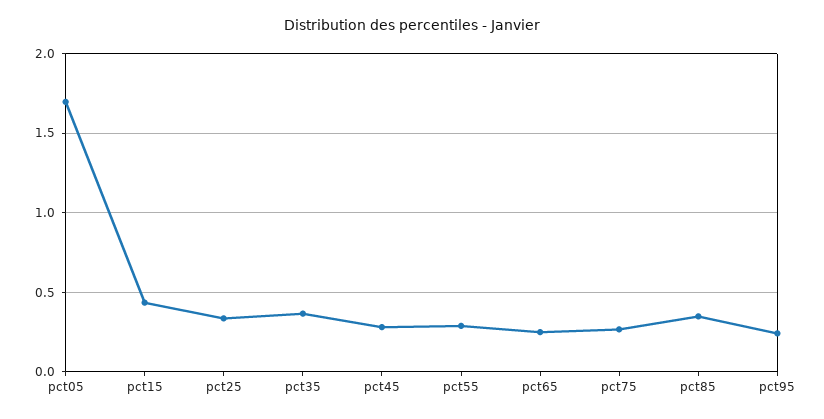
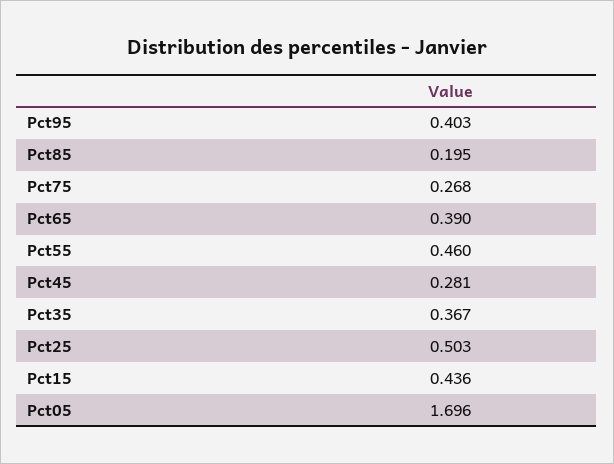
pct25: 0.35 -> 0.503
pct55: 0.3 -> 0.46
pct65: 0.25 -> 0.39
pct85: 0.35 -> 0.195
pct95: 0.25 -> 0.403

